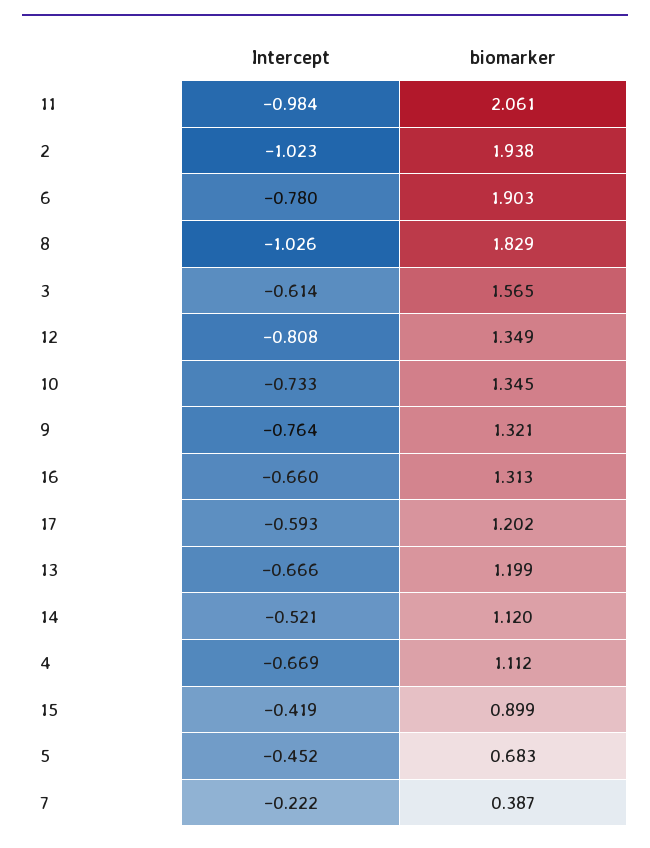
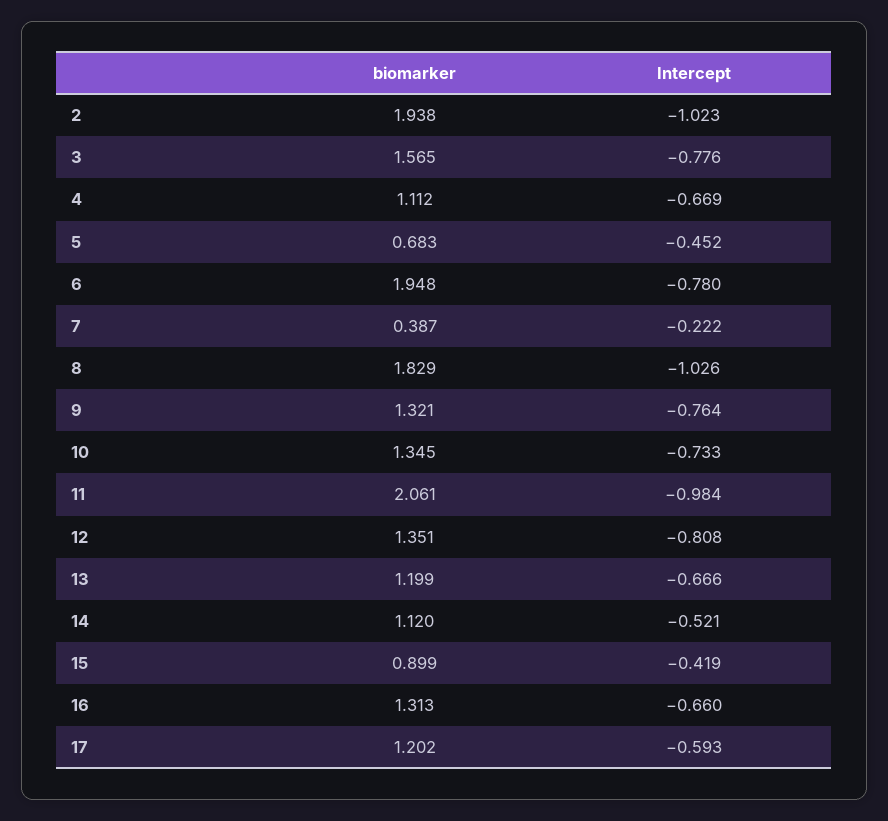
biomarker, 6: 1.903 -> 1.948
Intercept, 3: -0.614 -> -0.776
biomarker, 12: 1.349 -> 1.351

